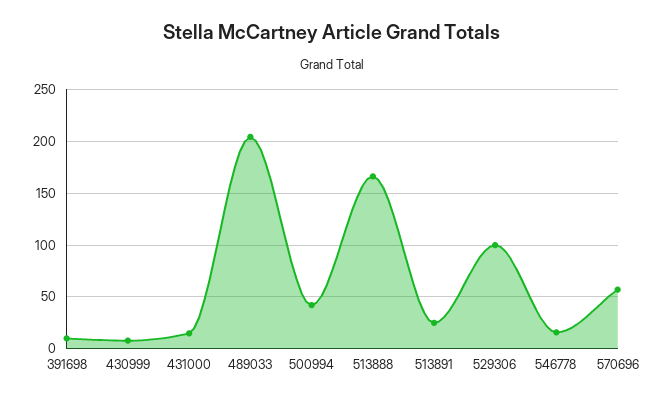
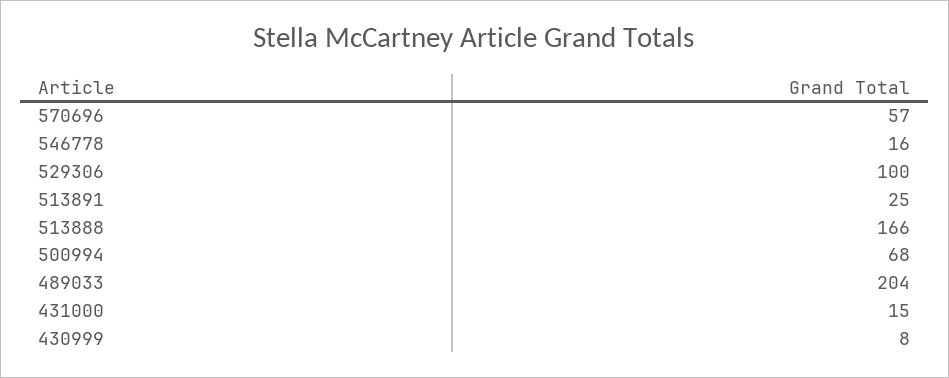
391698: 10 -> none
500994: 40 -> 68

